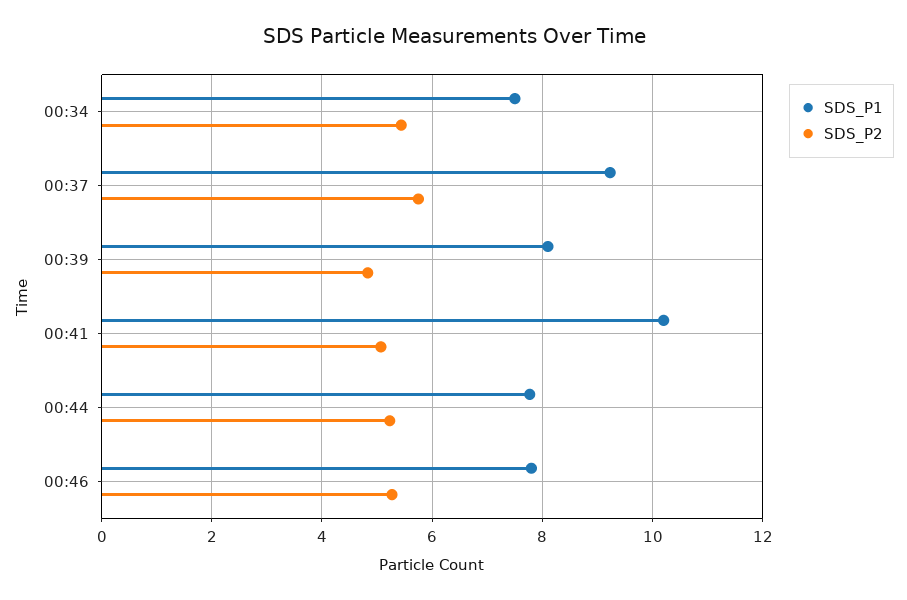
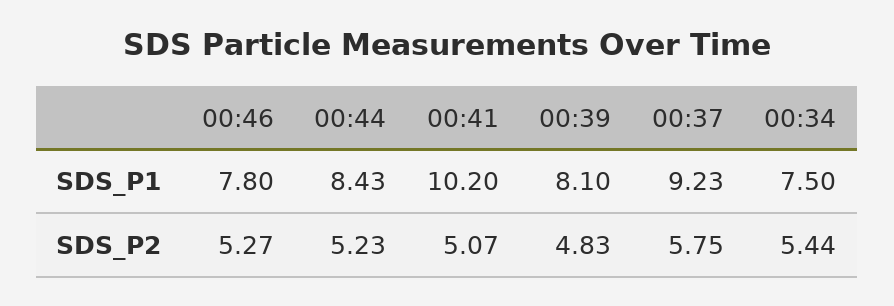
SDS_P1, 00:44: 7.8 -> 8.43

